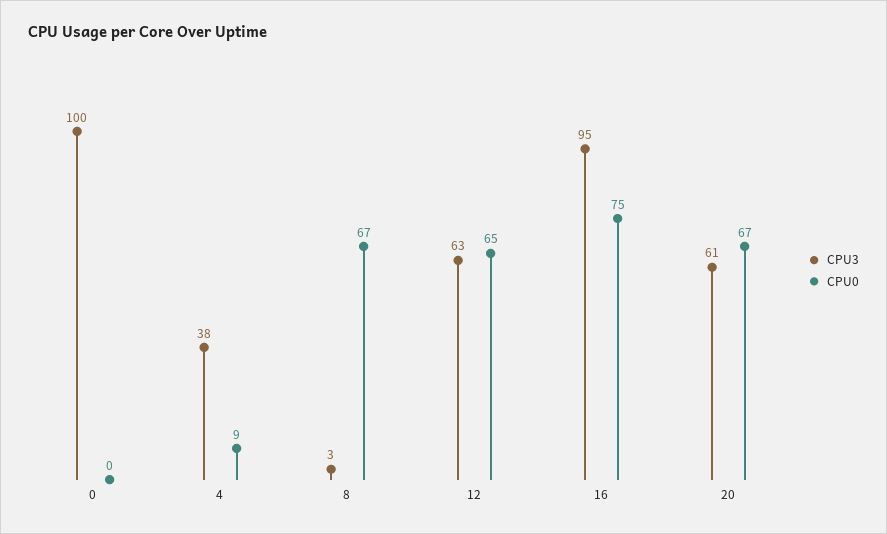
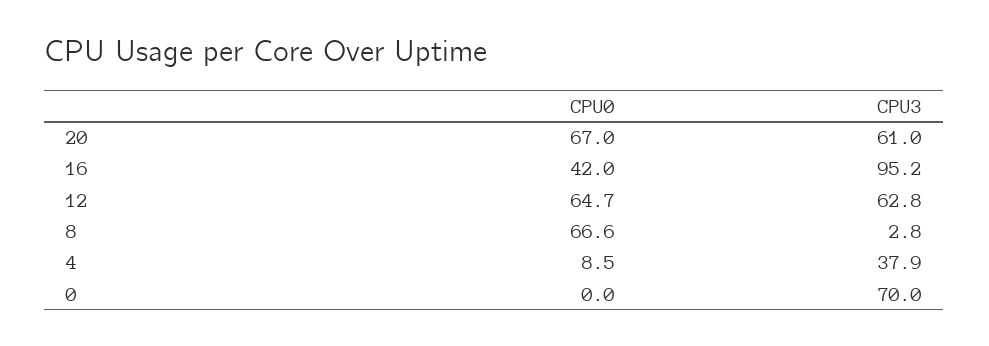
CPU3, 0: 100 -> 70
CPU0, 16: 75 -> 42

